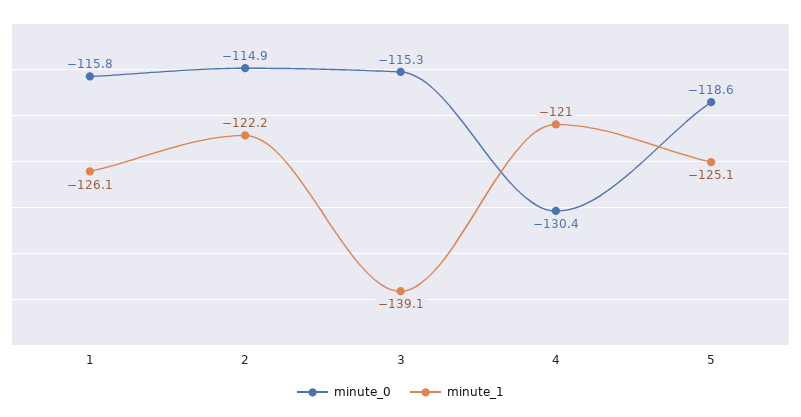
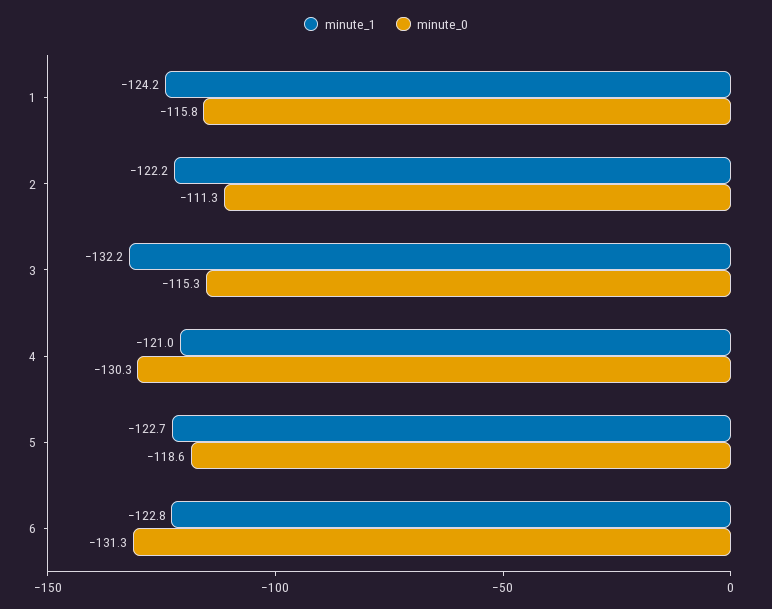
minute_1, 1: -126.1 -> -124.2
minute_0, 2: -114.9 -> -111.3
minute_1, 3: -139.1 -> -132.2
minute_0, 4: -130.4 -> -130.3
minute_1, 5: -125.1 -> -122.7
minute_1, 6: none -> -122.8
minute_0, 6: none -> -131.3

